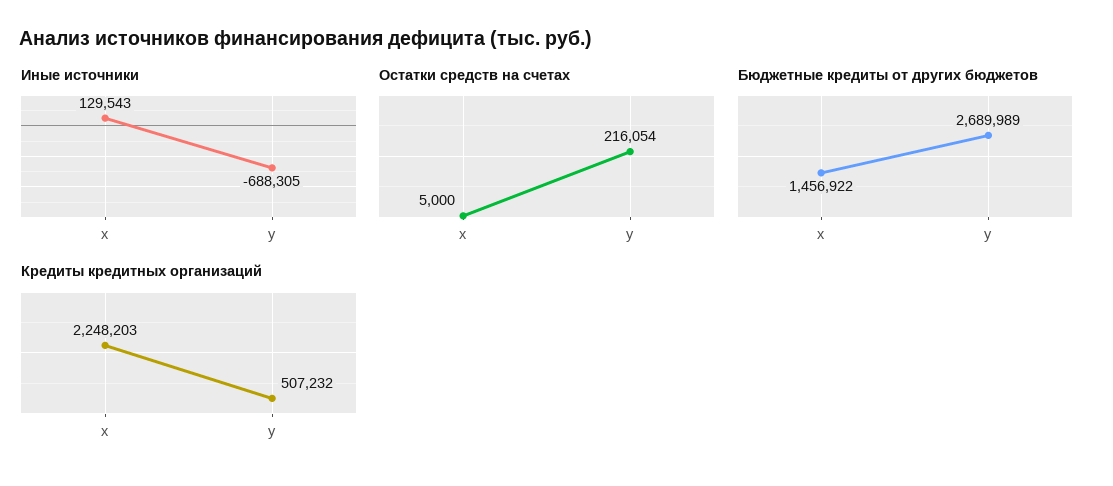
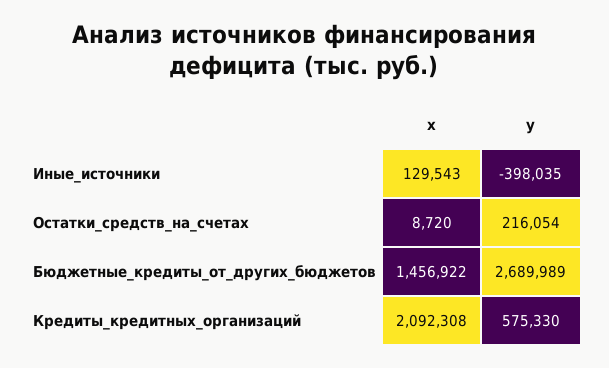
Иные источники, y: -688305 -> -398035
Остатки средств на счетах, x: 5000 -> 8720
Кредиты кредитных организаций, x: 2248203 -> 2092308
Кредиты кредитных организаций, y: 507232 -> 575330

